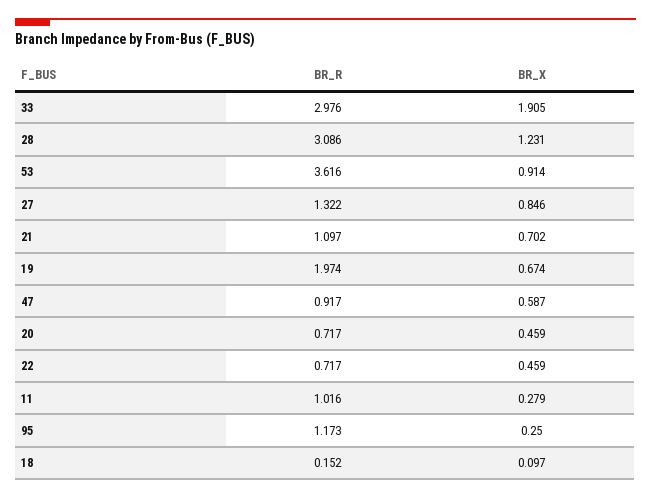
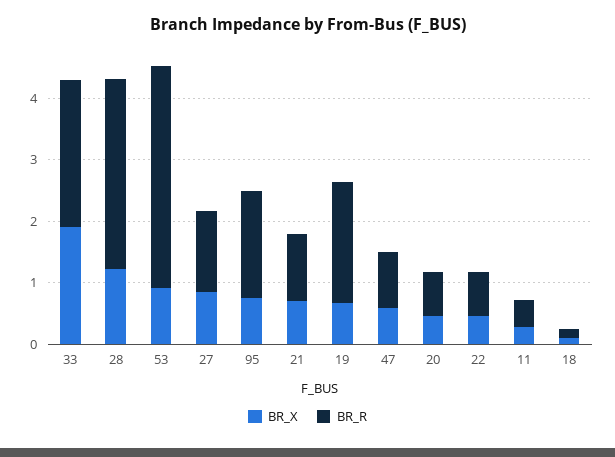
BR_R, 33: 2.976 -> 2.4
BR_R, 11: 1.016 -> 0.4
BR_R, 95: 1.173 -> 1.8
BR_X, 95: 0.25 -> 0.8

